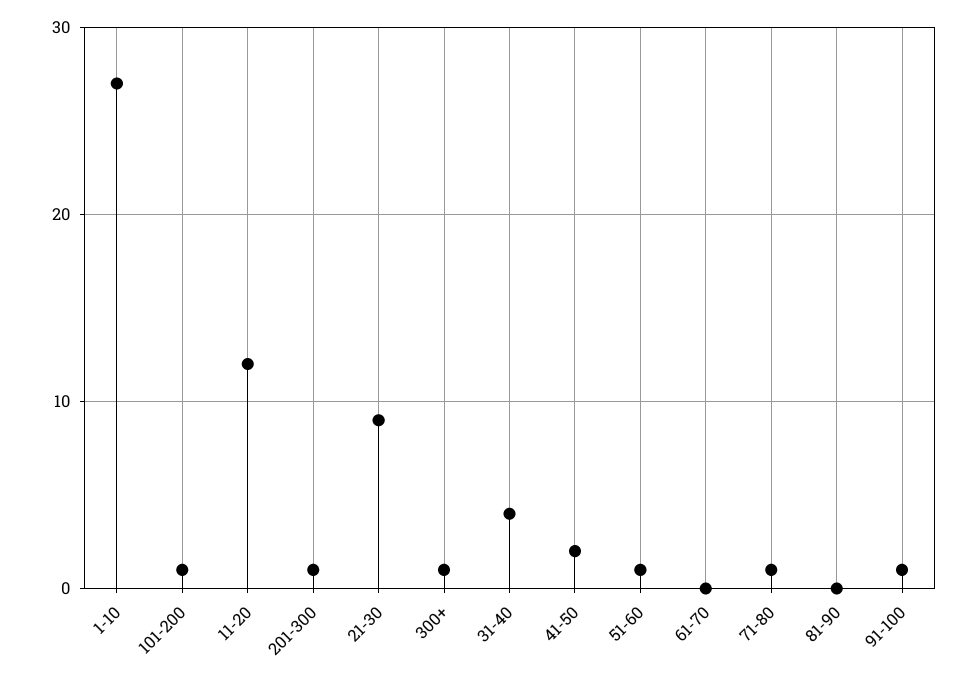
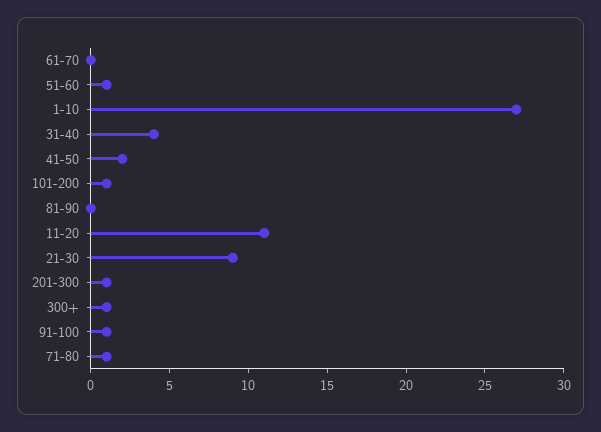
11-20: 12 -> 11

